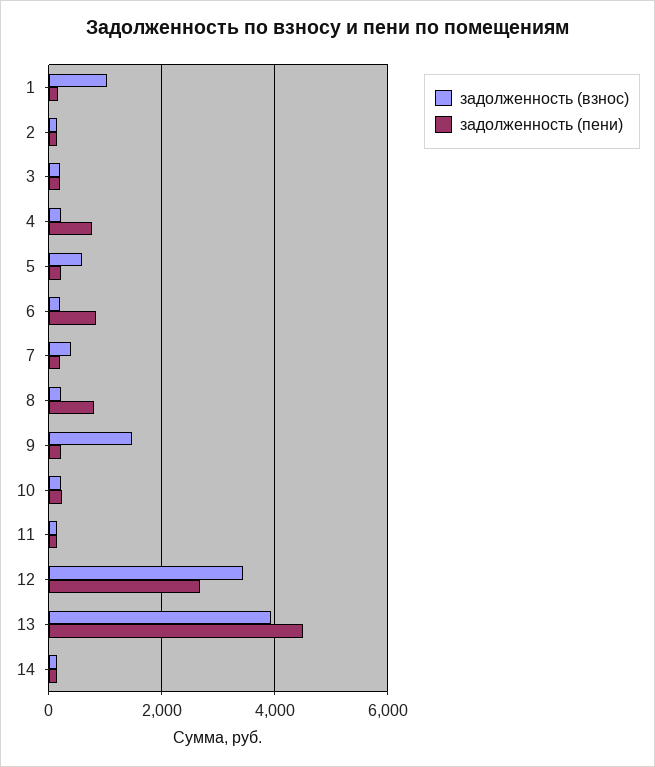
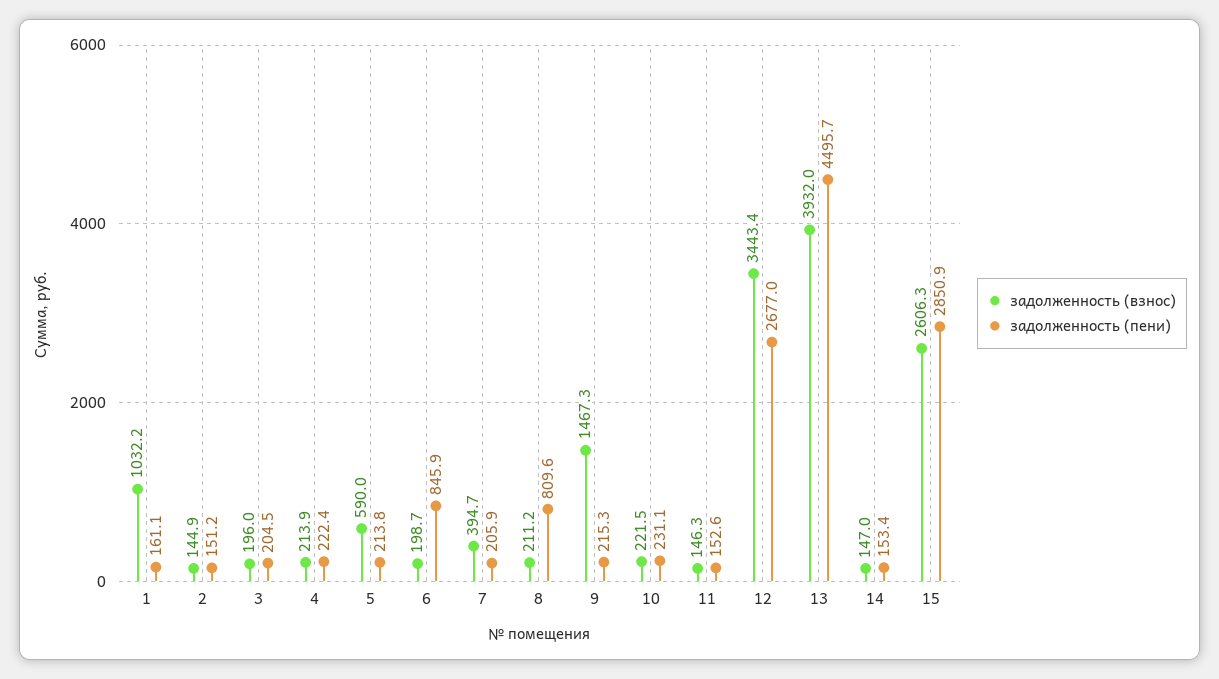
задолженность (пени), 4: 800 -> 222.4
задолженность (взнос), 15: none -> 2606.3
задолженность (пени), 15: none -> 2850.9

